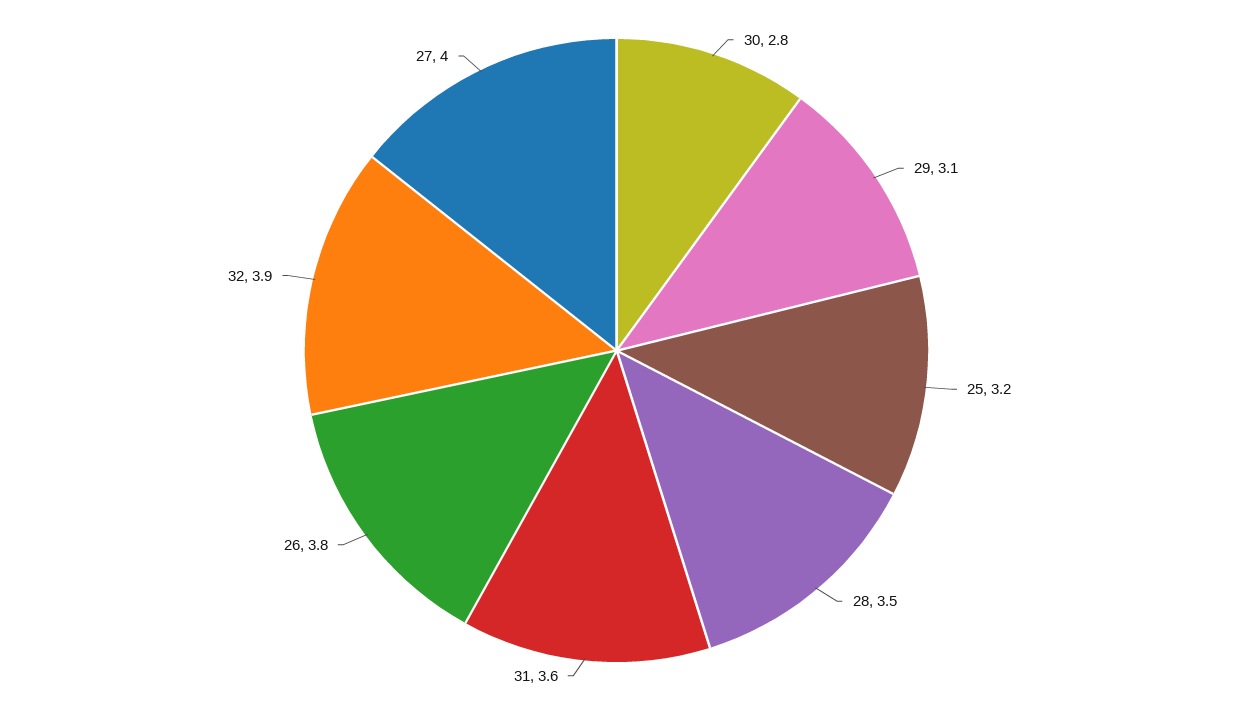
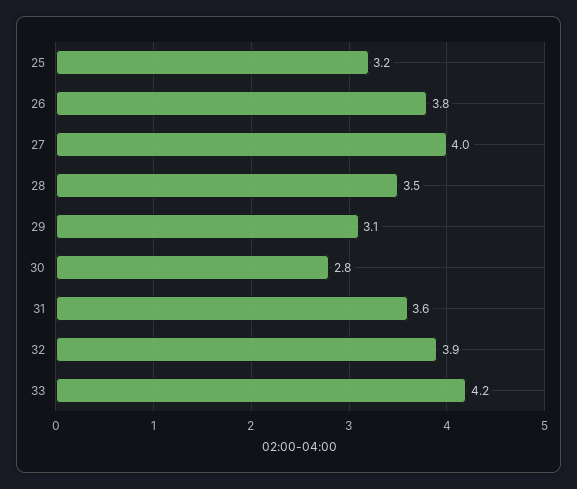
33: none -> 4.2

